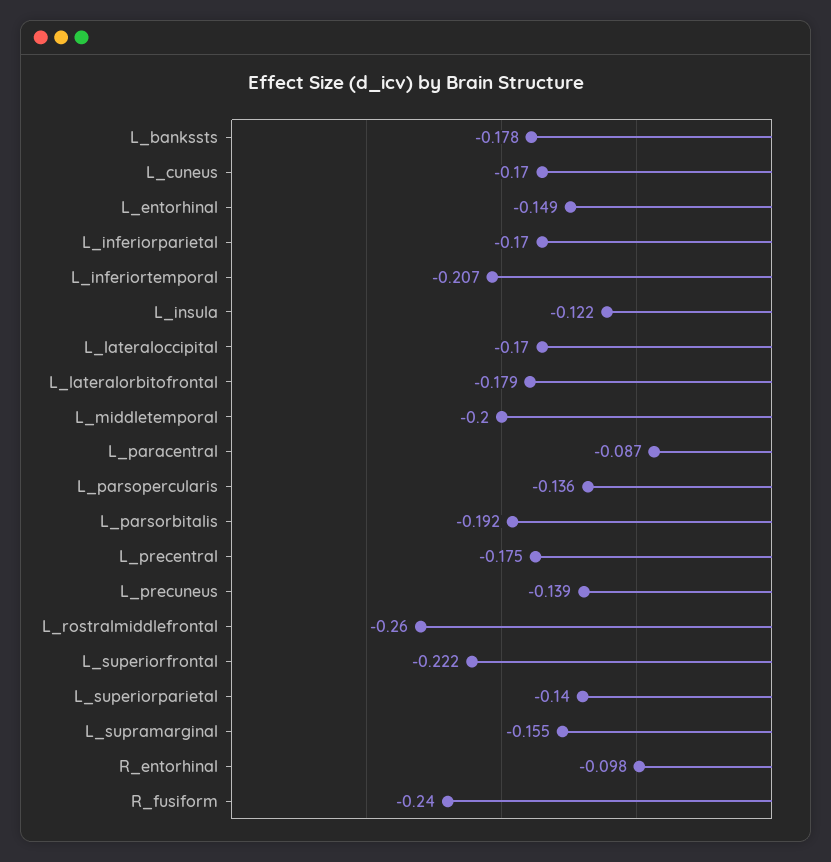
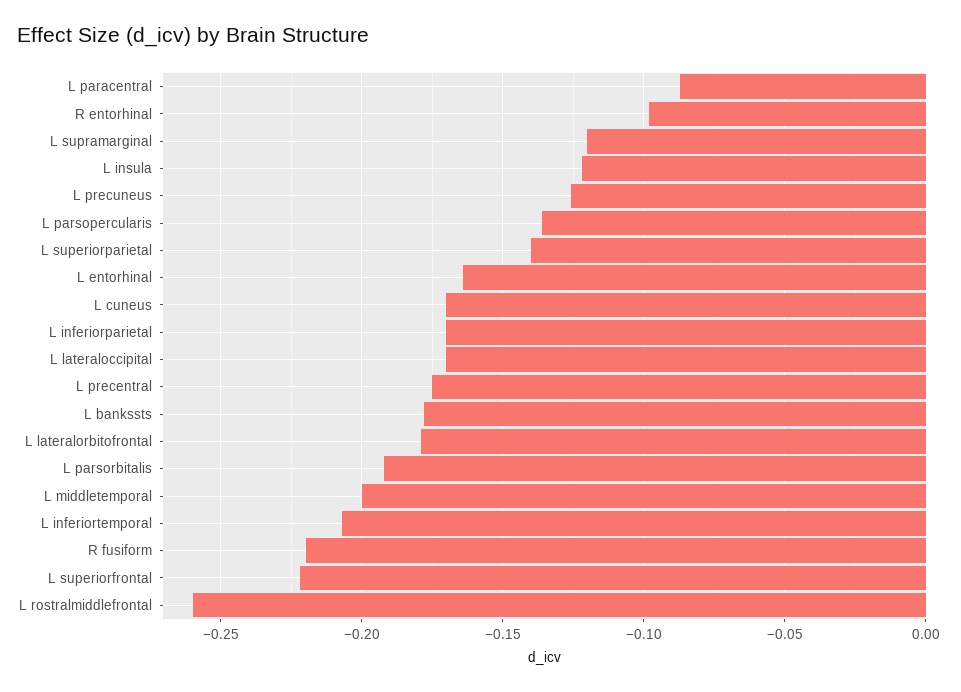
L_entorhinal: -0.149 -> -0.165
L_precuneus: -0.139 -> -0.125
L_supramarginal: -0.155 -> -0.12
R_fusiform: -0.24 -> -0.22

